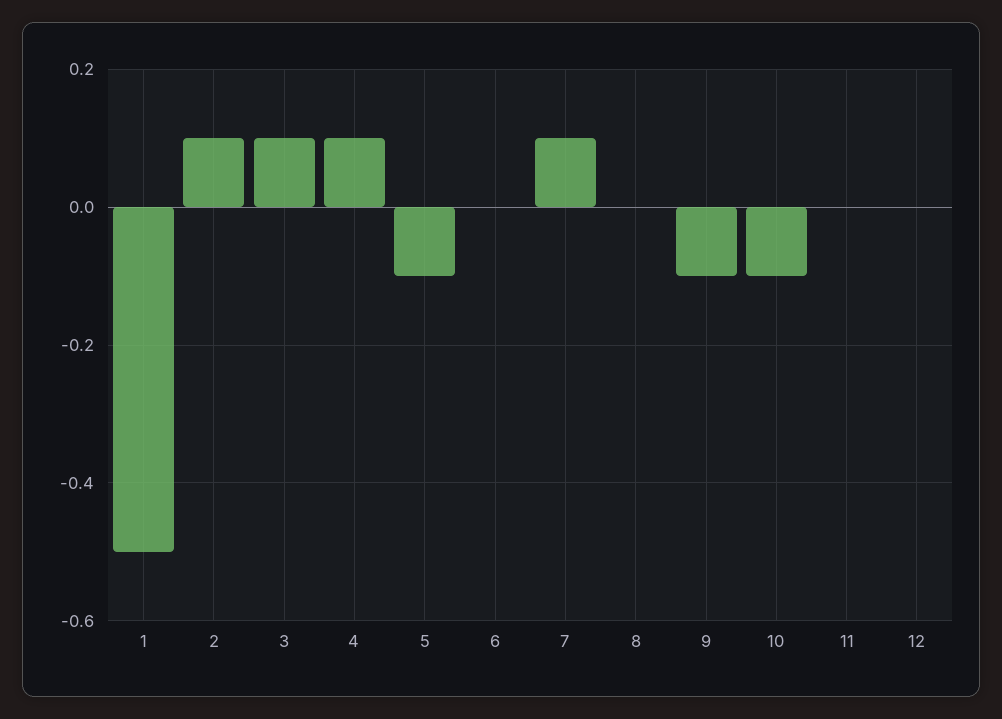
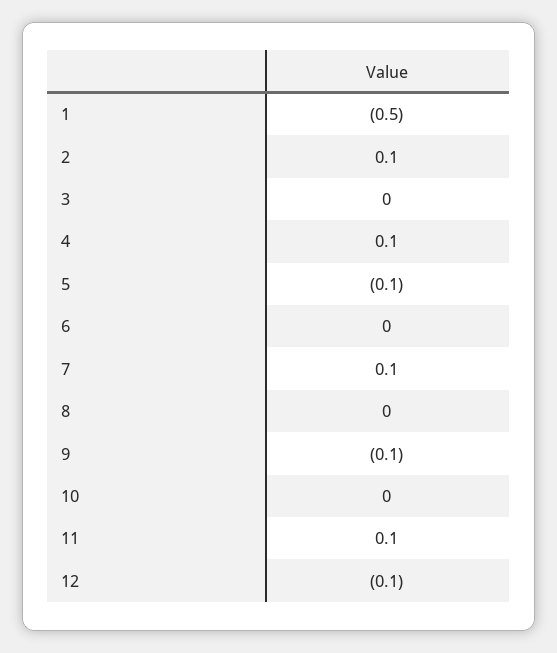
3: 0.1 -> 0
10: -0.1 -> 0
11: 0 -> 0.1
12: 0 -> -0.1

